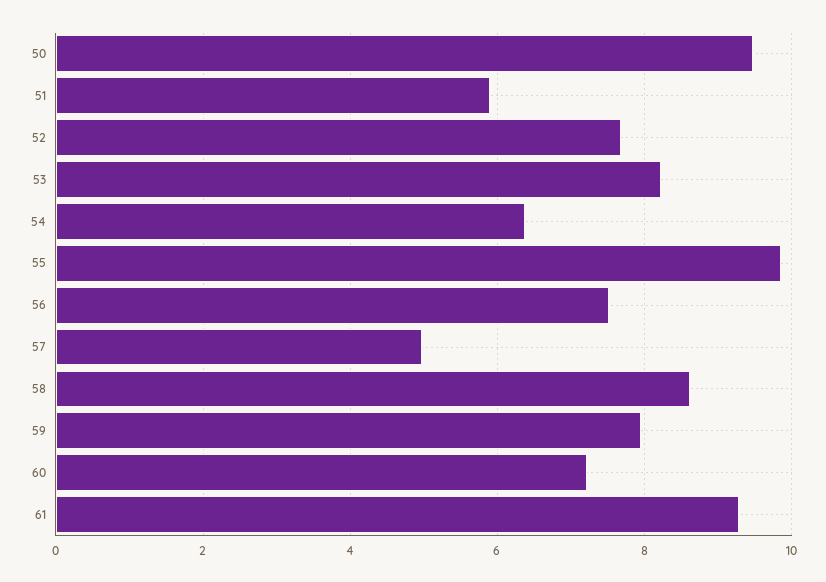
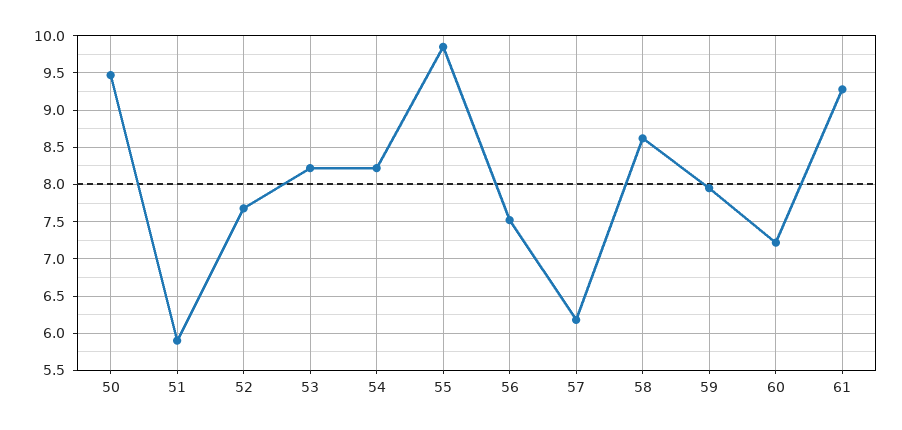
54: 6.4 -> 8.2
57: 5 -> 6.2

